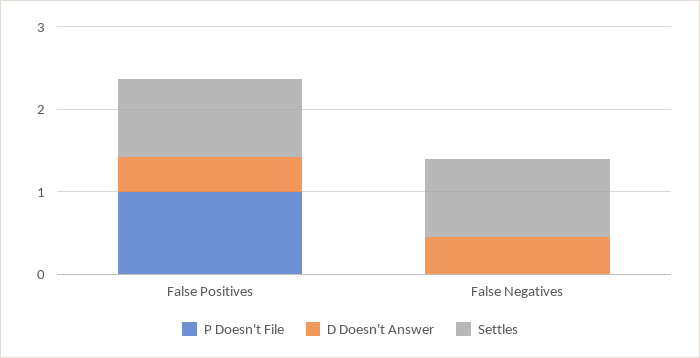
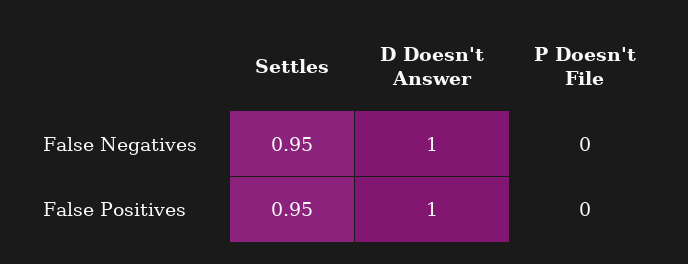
P Doesn't File, False Positives: 1 -> 0
D Doesn't Answer, False Positives: 0.4 -> 1
D Doesn't Answer, False Negatives: 0.4 -> 1

